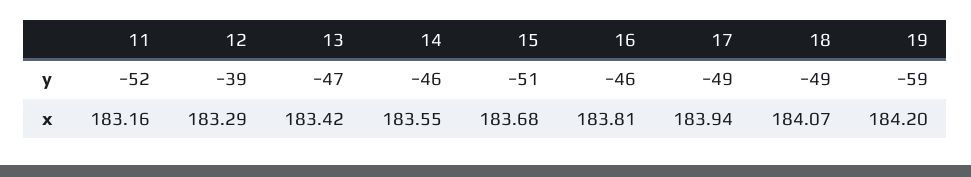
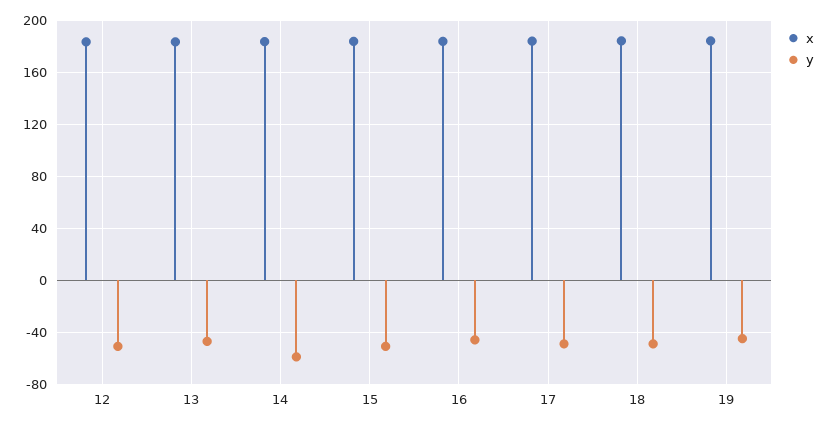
y, 11: -52 -> none
y, 12: -39 -> -50
y, 14: -46 -> -60
y, 19: -59 -> -45
x, 11: 183.16 -> none

